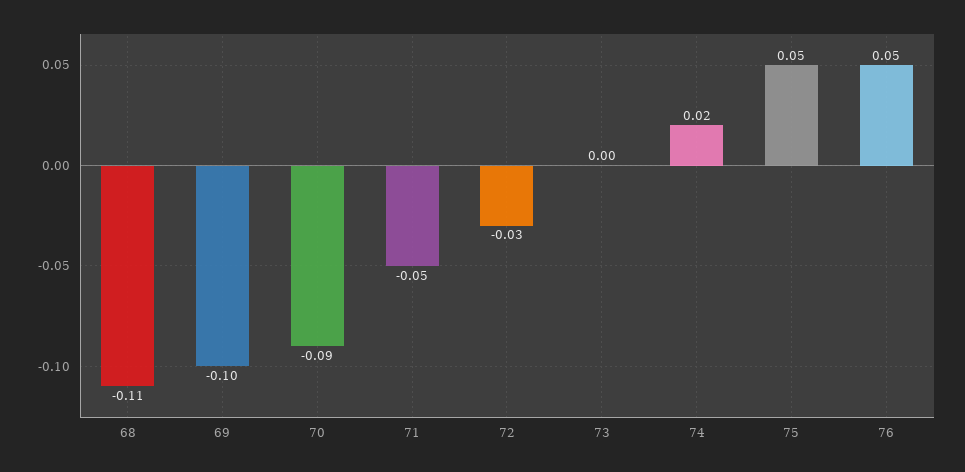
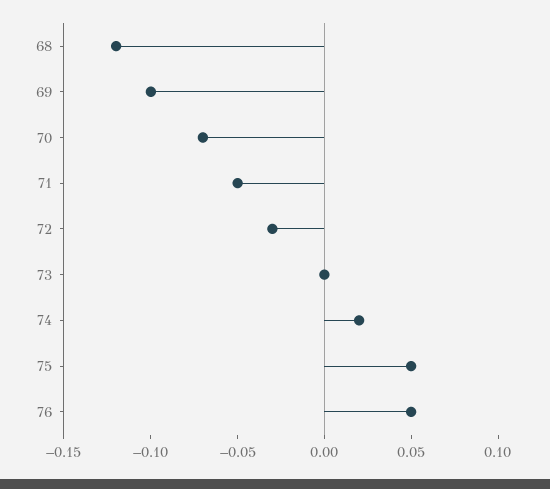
68: -0.11 -> -0.12
70: -0.09 -> -0.07

